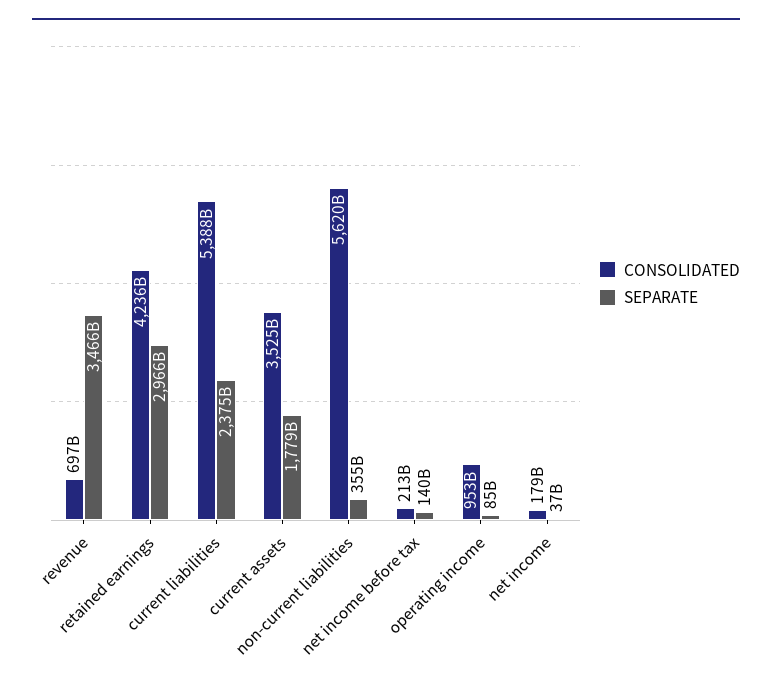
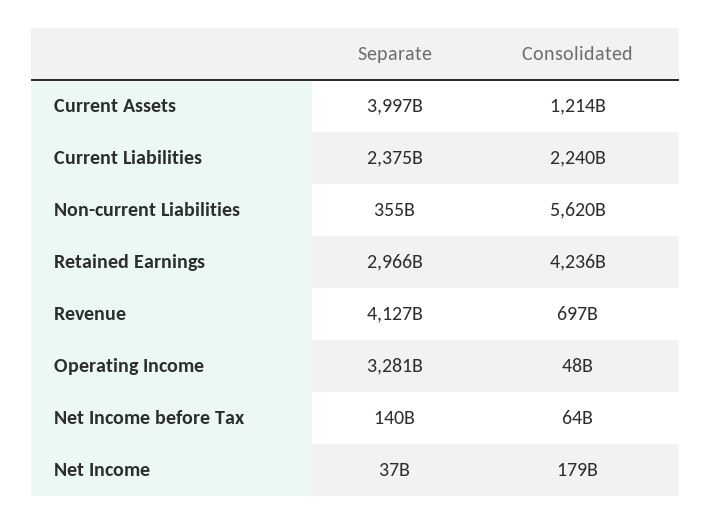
SEPARATE, revenue: 3466000000000 -> 4127000000000
CONSOLIDATED, current liabilities: 5388000000000 -> 2240000000000
CONSOLIDATED, current assets: 3525000000000 -> 1214000000000
SEPARATE, current assets: 1779000000000 -> 3997000000000
CONSOLIDATED, net income before tax: 213000000000 -> 64000000000
CONSOLIDATED, operating income: 953000000000 -> 48000000000
SEPARATE, operating income: 85000000000 -> 3281000000000

